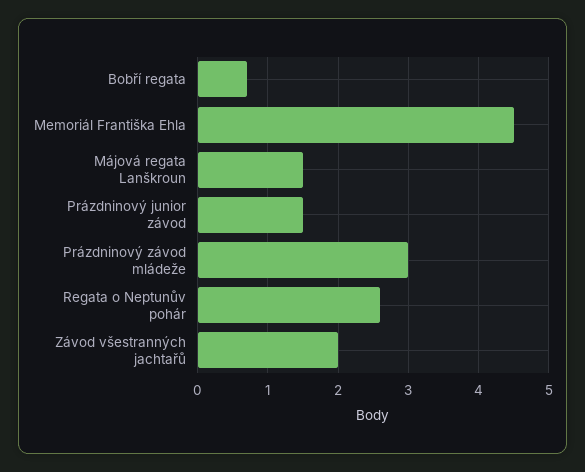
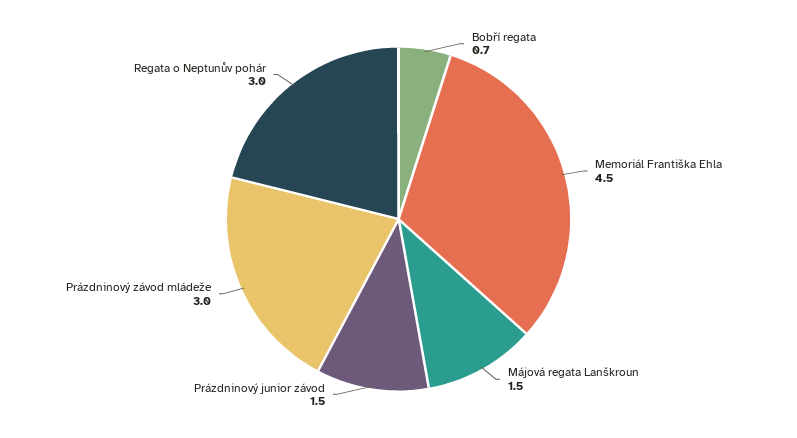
Regata o Neptunův pohár: 2.6 -> 3
Závod všestranných jachtařů: 2 -> none

